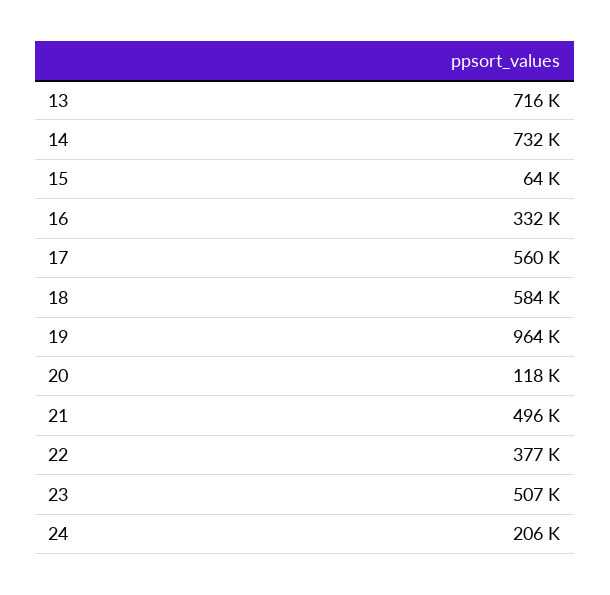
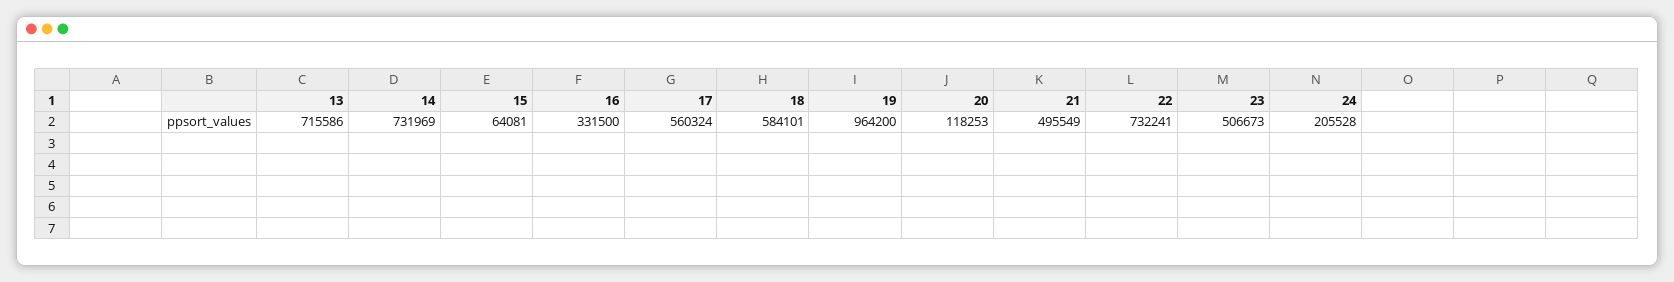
22: 377000 -> 732241

